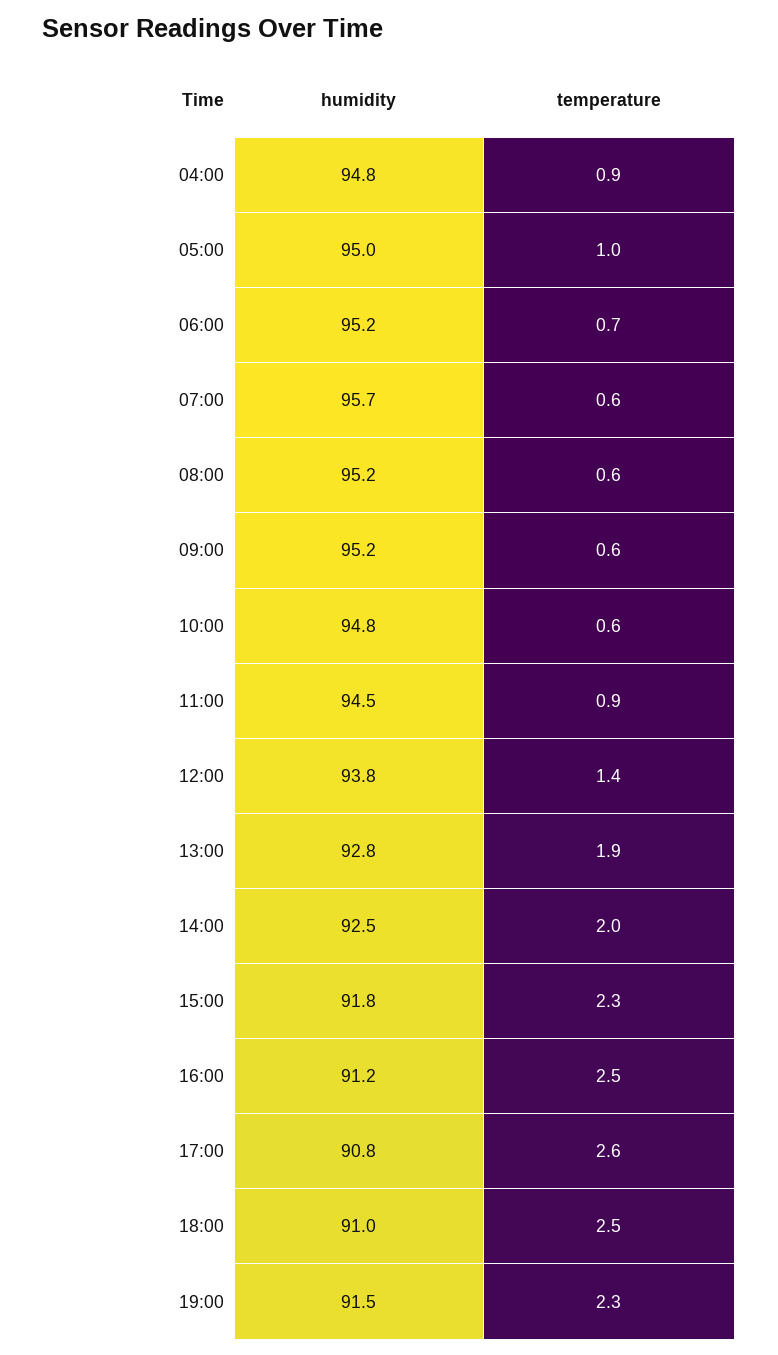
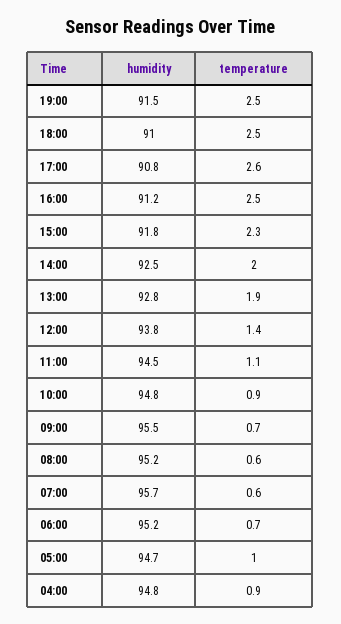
humidity, 05:00: 95 -> 94.7
humidity, 09:00: 95.2 -> 95.5
temperature, 09:00: 0.6 -> 0.7
temperature, 10:00: 0.6 -> 0.9
temperature, 11:00: 0.9 -> 1.1
temperature, 19:00: 2.3 -> 2.5

